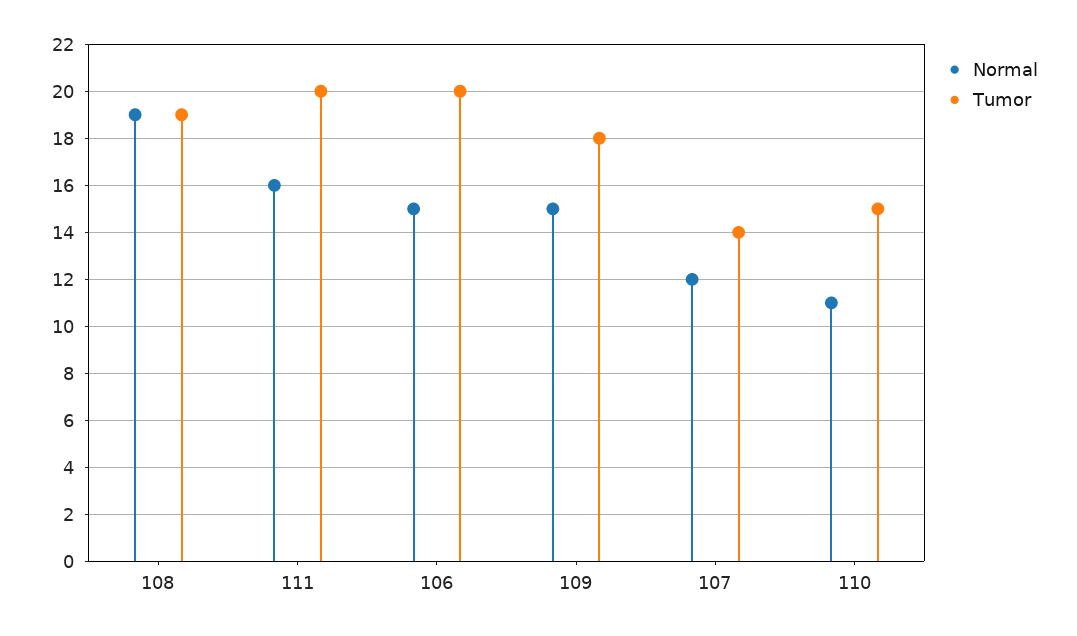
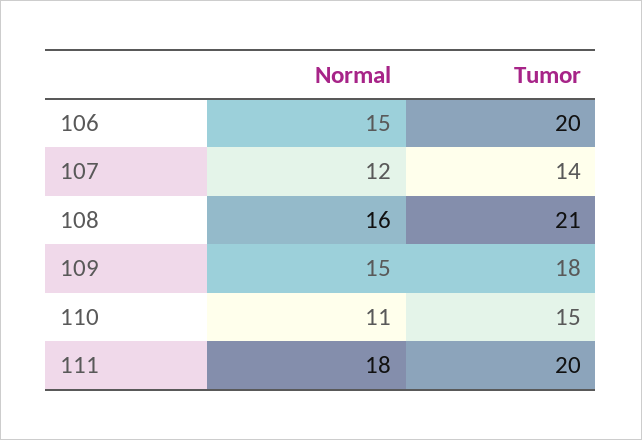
Normal, 108: 19 -> 16
Tumor, 108: 19 -> 21
Normal, 111: 16 -> 18

